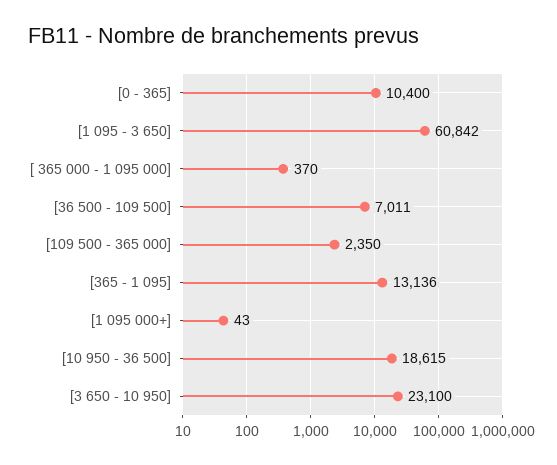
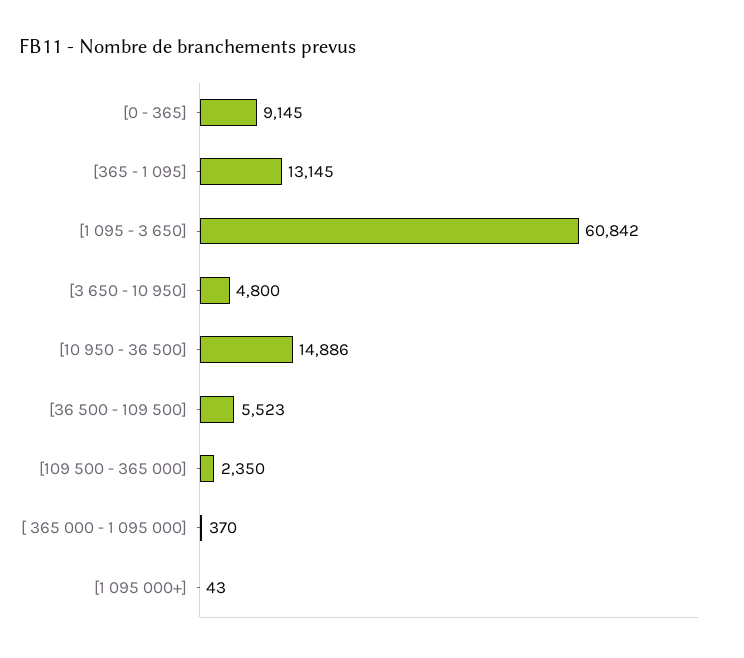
[0 - 365]: 10400 -> 9145
[36 500 - 109 500]: 7011 -> 5523
[365 - 1 095]: 13136 -> 13145
[10 950 - 36 500]: 18615 -> 14886
[3 650 - 10 950]: 23100 -> 4800

